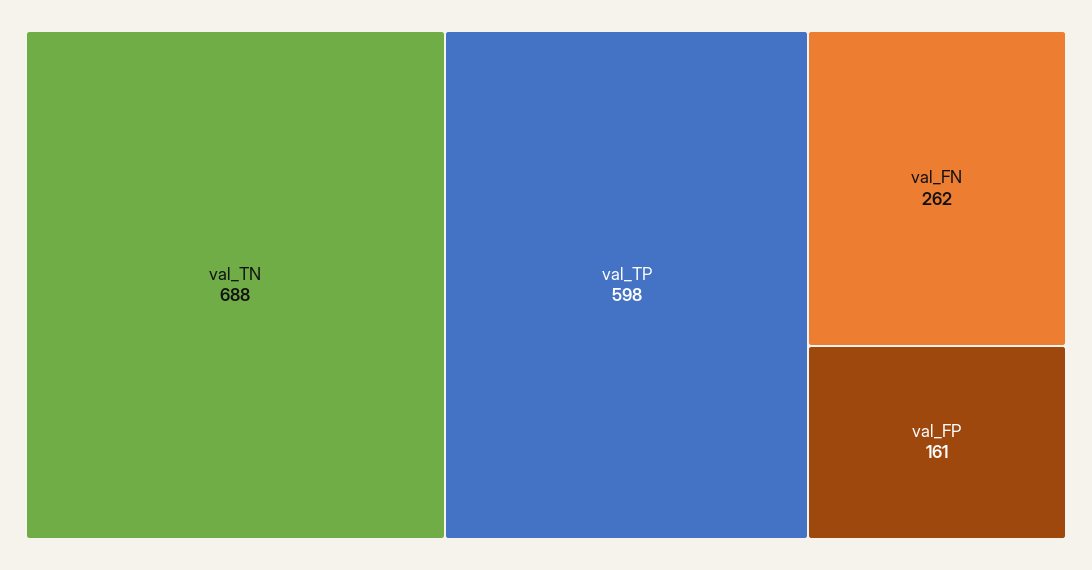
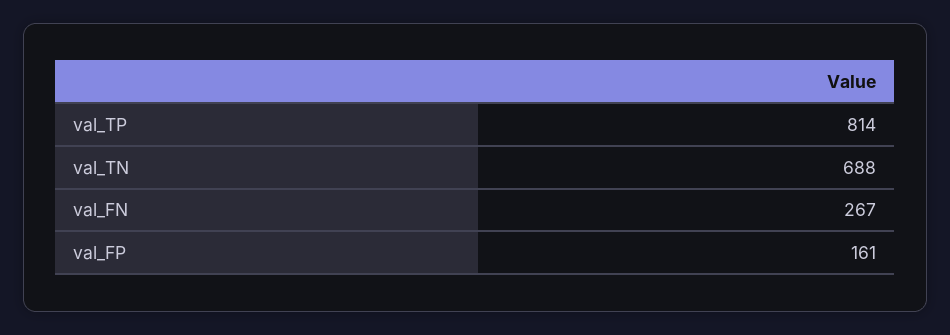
val_TP: 598 -> 814
val_FN: 262 -> 267

